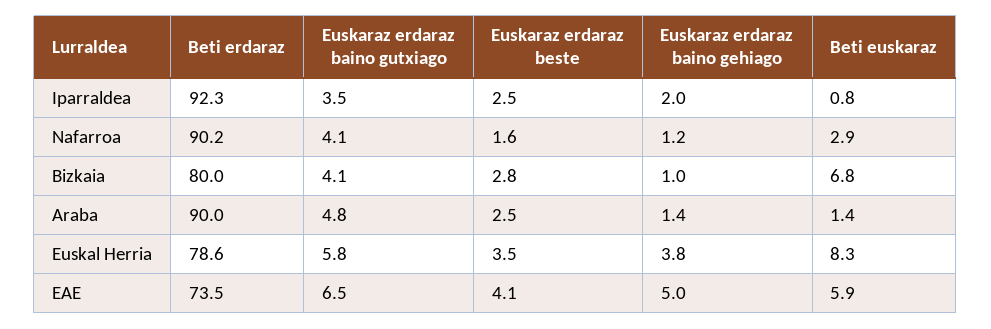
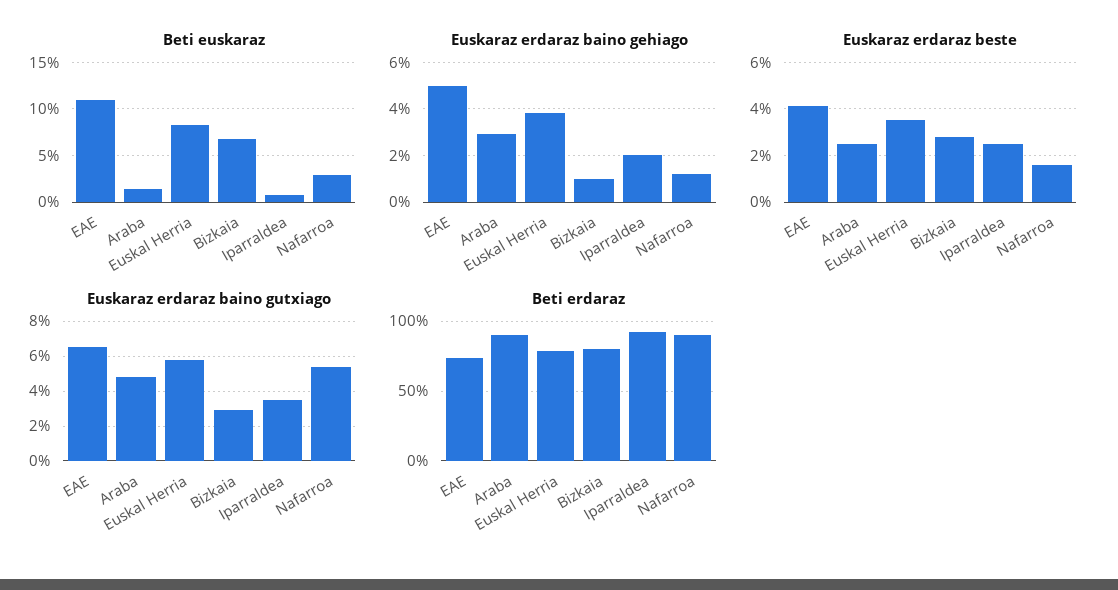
Euskaraz erdaraz baino gutxiago, Nafarroa: 4.1 -> 5.5
Euskaraz erdaraz baino gutxiago, Bizkaia: 4.1 -> 3
Euskaraz erdaraz baino gehiago, Araba: 1.4 -> 3
Beti euskaraz, EAE: 5.9 -> 11

